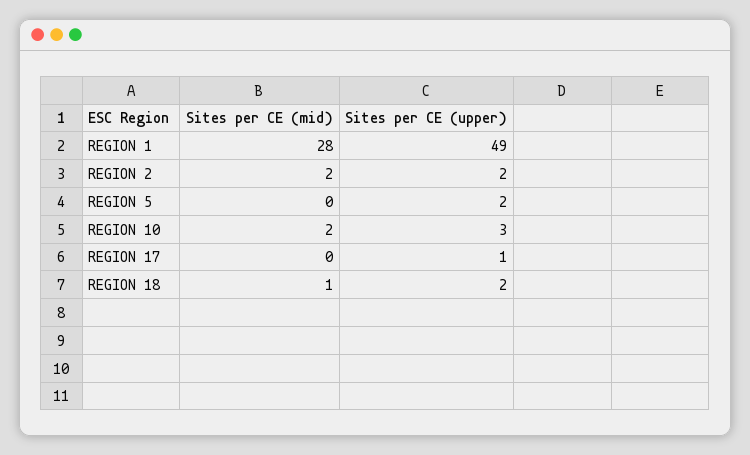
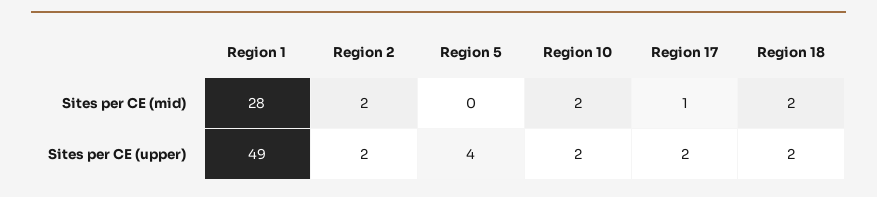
Sites per CE (upper), REGION 5: 2 -> 4
Sites per CE (upper), REGION 10: 3 -> 2
Sites per CE (mid), REGION 17: 0 -> 1
Sites per CE (upper), REGION 17: 1 -> 2
Sites per CE (mid), REGION 18: 1 -> 2

